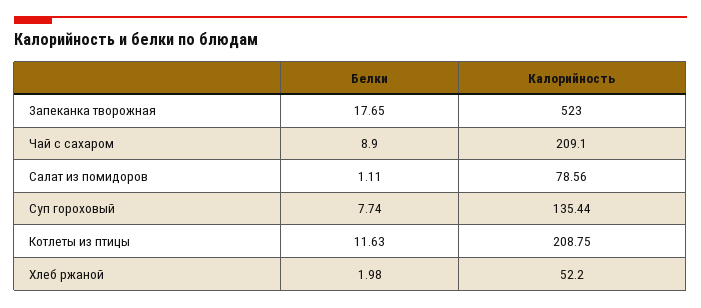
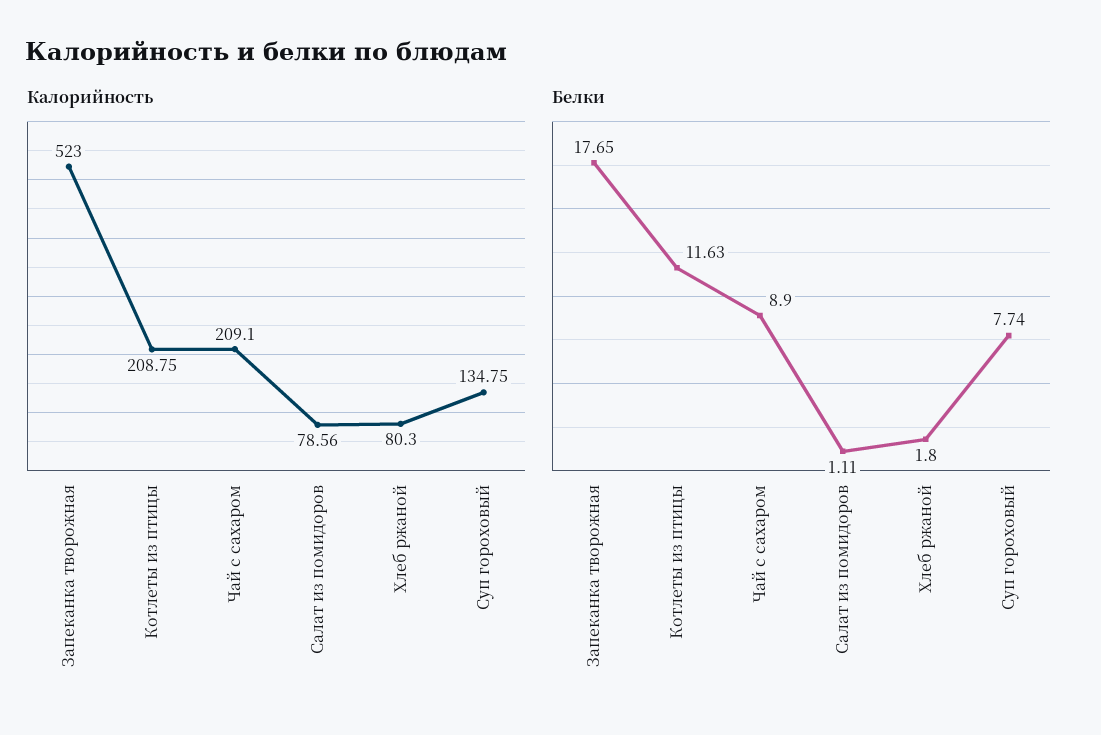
Калорийность, Суп гороховый: 135.44 -> 134.75
Белки, Хлеб ржаной: 1.98 -> 1.8
Калорийность, Хлеб ржаной: 52.2 -> 80.3

